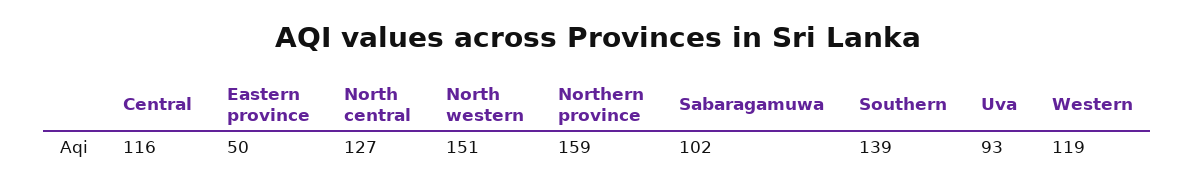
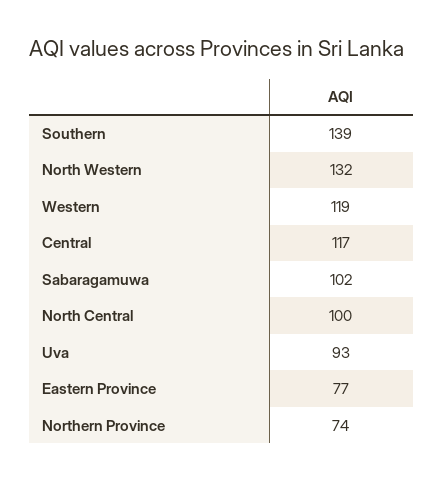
Central: 116 -> 117
Eastern province: 50 -> 77
North central: 127 -> 100
North western: 151 -> 132
Northern province: 159 -> 74

